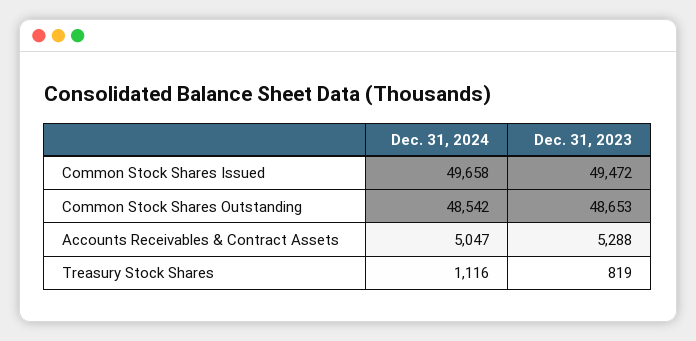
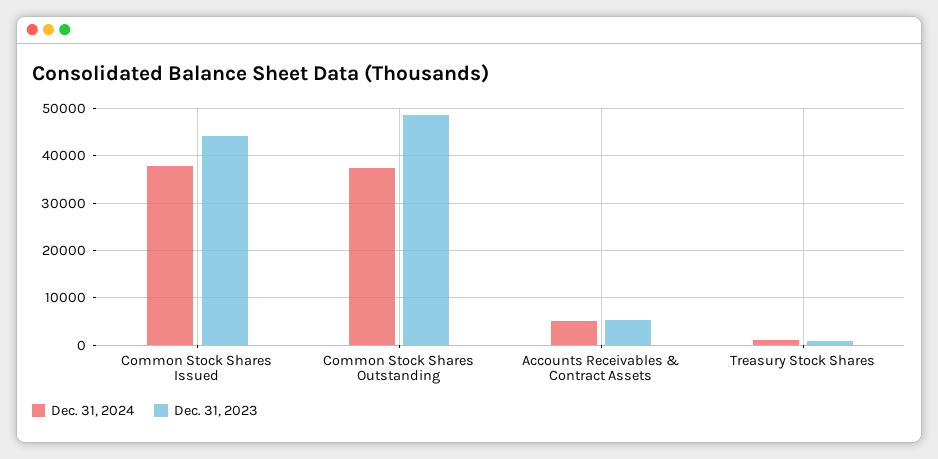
Dec. 31, 2024, Common Stock Shares Issued: 49658 -> 38000
Dec. 31, 2023, Common Stock Shares Issued: 49472 -> 44000
Dec. 31, 2024, Common Stock Shares Outstanding: 48542 -> 38000

